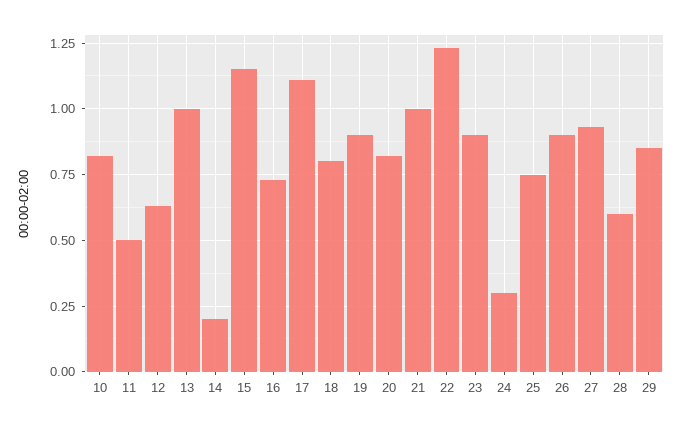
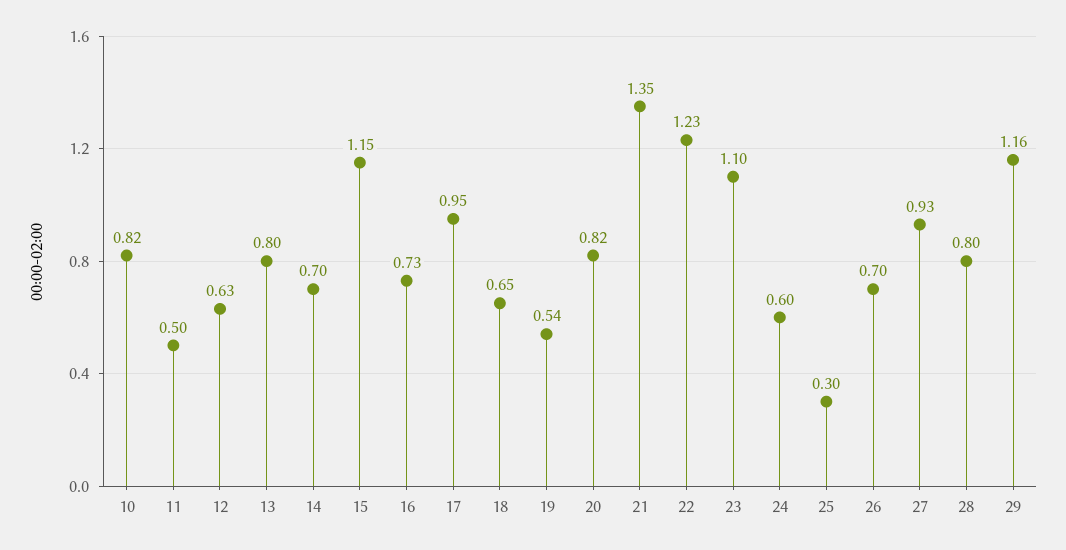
13: 1 -> 0.8
14: 0.2 -> 0.7
17: 1.1 -> 0.95
18: 0.8 -> 0.65
19: 0.9 -> 0.54
21: 1 -> 1.35
23: 0.9 -> 1.1
24: 0.3 -> 0.6
25: 0.75 -> 0.3
26: 0.9 -> 0.7
28: 0.6 -> 0.8
29: 0.85 -> 1.16

